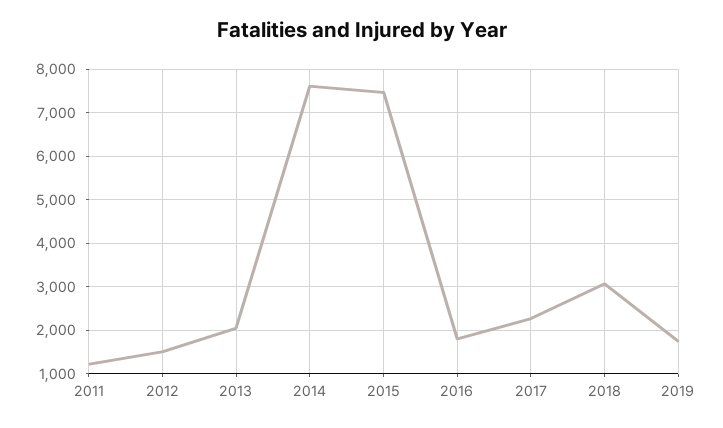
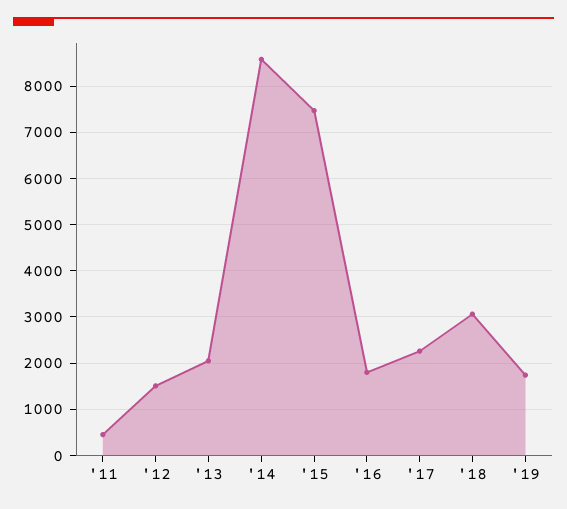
2011: 1200 -> 400
2014: 7600 -> 8600

